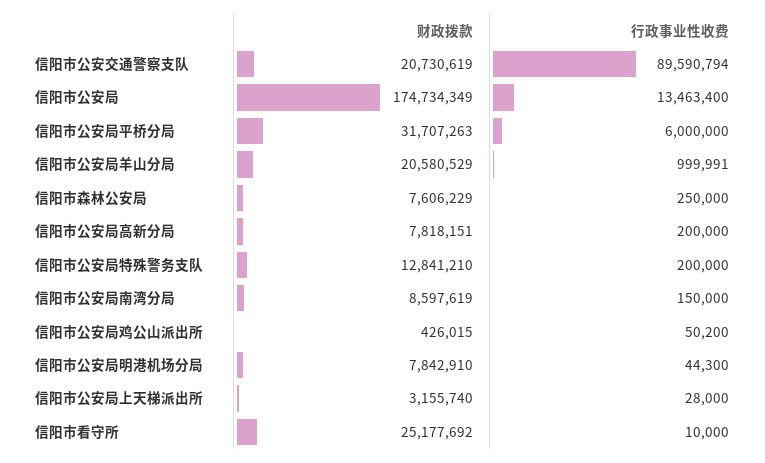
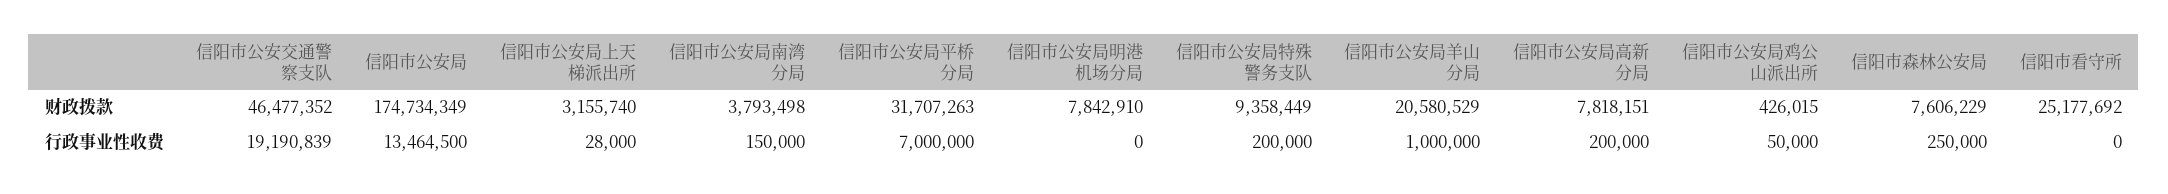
财政拨款, 信阳市公安交通警察支队: 20730619 -> 46477352
行政事业性收费, 信阳市公安交通警察支队: 89590794 -> 19190839
行政事业性收费, 信阳市公安局: 13463400 -> 13464500
行政事业性收费, 信阳市公安局平桥分局: 6000000 -> 7000000
行政事业性收费, 信阳市公安局羊山分局: 999991 -> 1000000
财政拨款, 信阳市公安局特殊警务支队: 12841210 -> 9358449
财政拨款, 信阳市公安局南湾分局: 8597619 -> 3793498
行政事业性收费, 信阳市公安局鸡公山派出所: 50200 -> 50000
行政事业性收费, 信阳市公安局明港机场分局: 44300 -> 0
行政事业性收费, 信阳市看守所: 10000 -> 0

